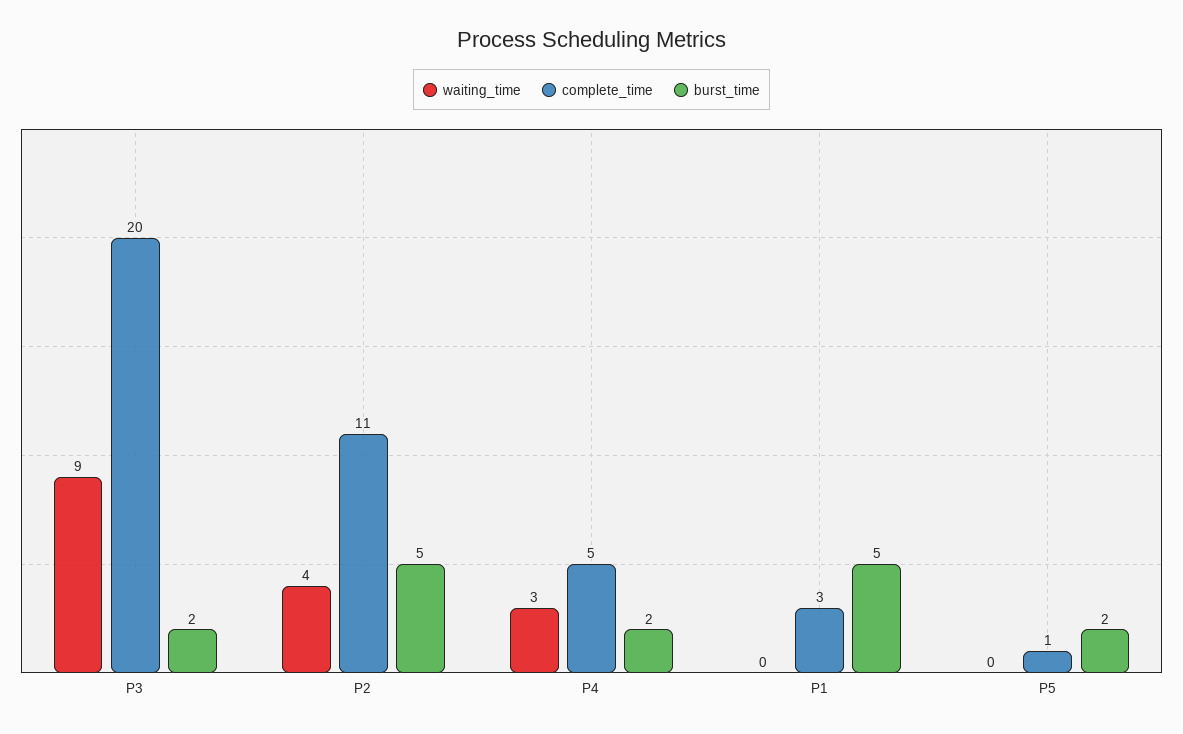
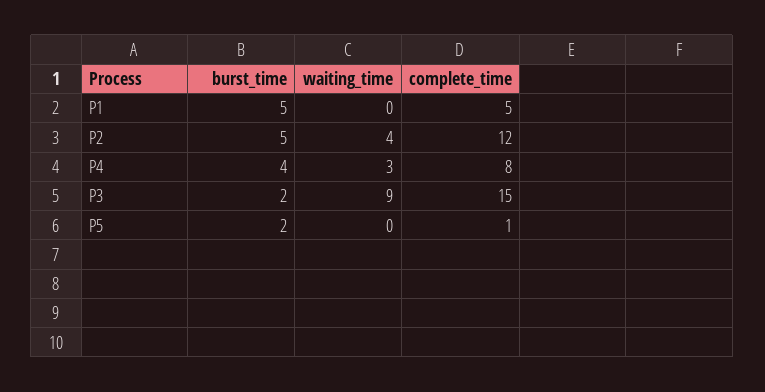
complete_time, P3: 20 -> 15
complete_time, P2: 11 -> 12
complete_time, P4: 5 -> 8
burst_time, P4: 2 -> 4
complete_time, P1: 3 -> 5

